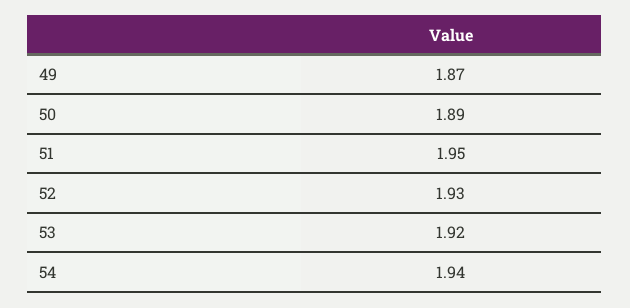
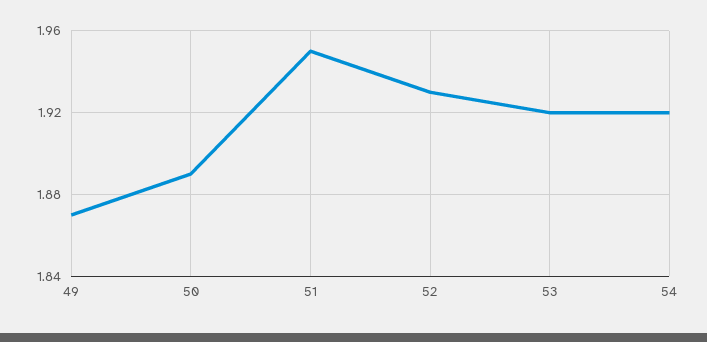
54: 1.94 -> 1.92

